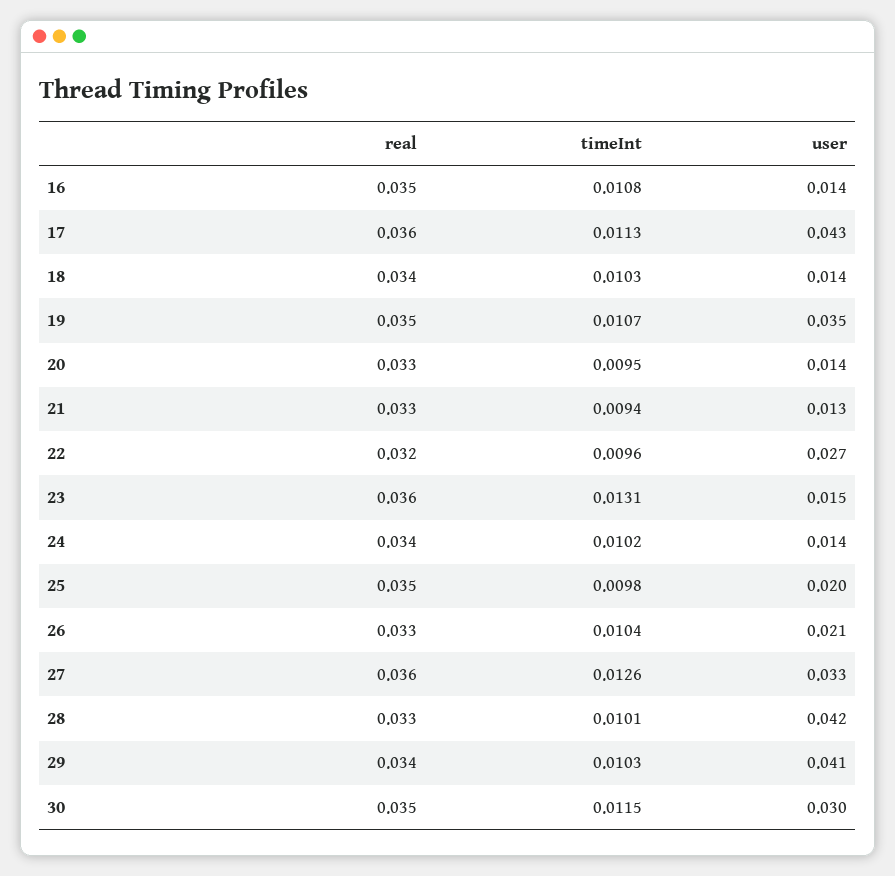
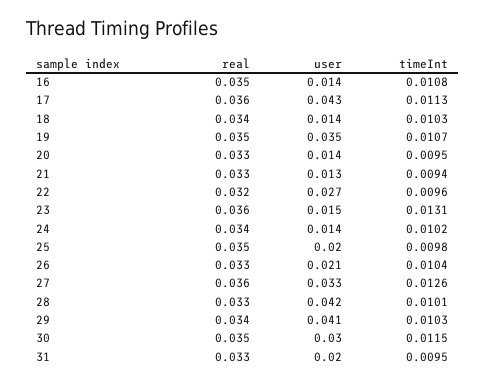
real, 31: none -> 0.033
user, 31: none -> 0.02
timeInt, 31: none -> 0.0095

